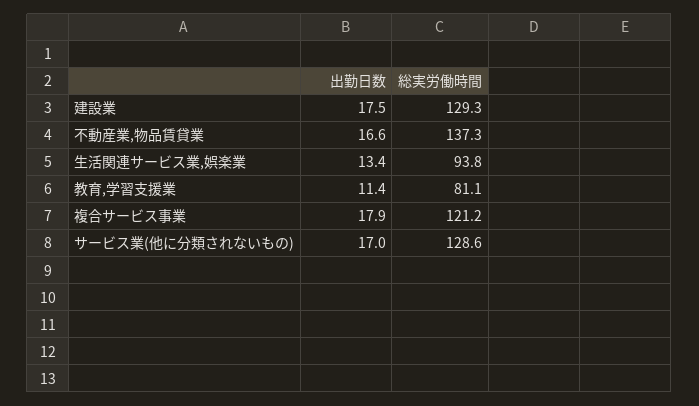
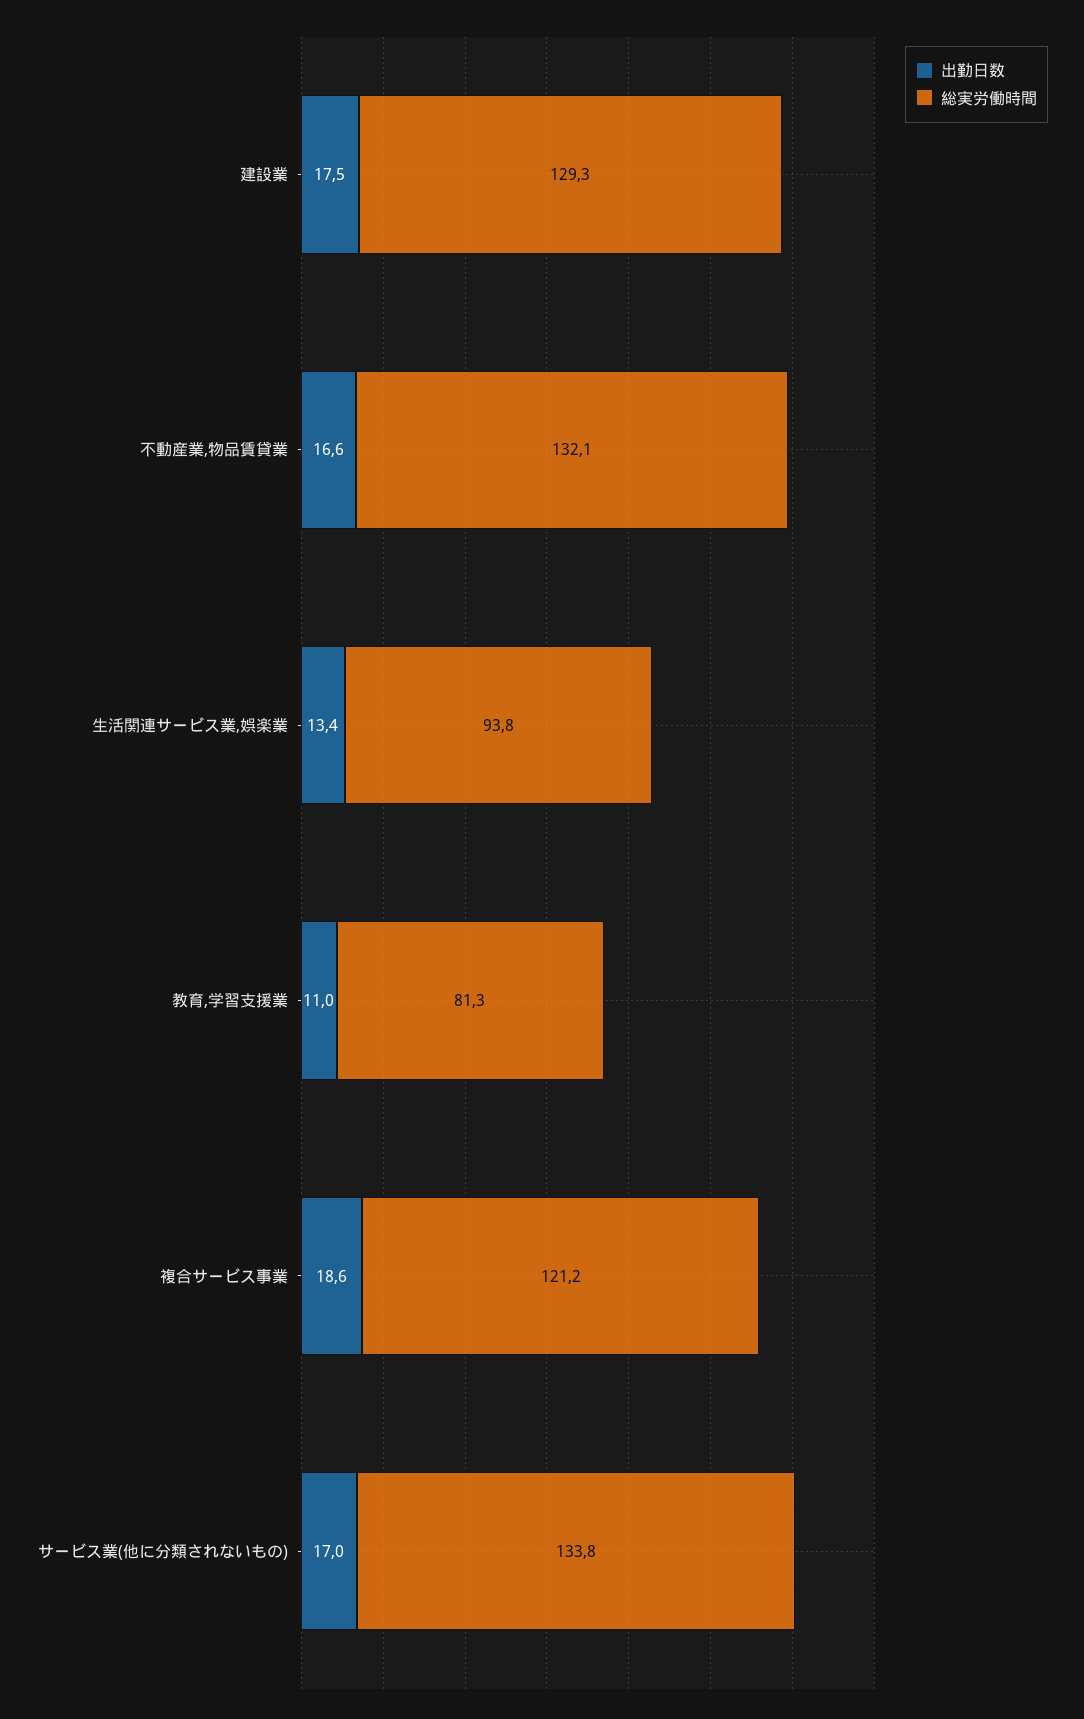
総実労働時間, 不動産業,物品賃貸業: 137.3 -> 132.1
出勤日数, 教育,学習支援業: 11.4 -> 11
総実労働時間, 教育,学習支援業: 81.1 -> 81.3
出勤日数, 複合サービス事業: 17.9 -> 18.6
総実労働時間, サービス業(他に分類されないもの): 128.6 -> 133.8

